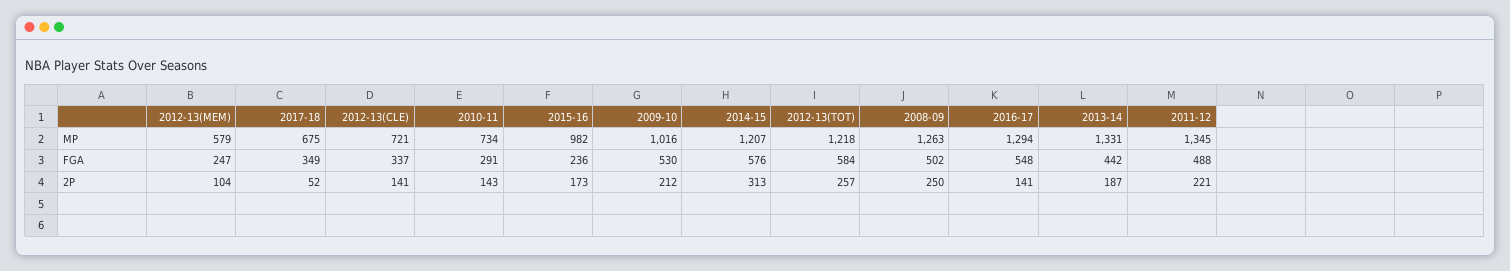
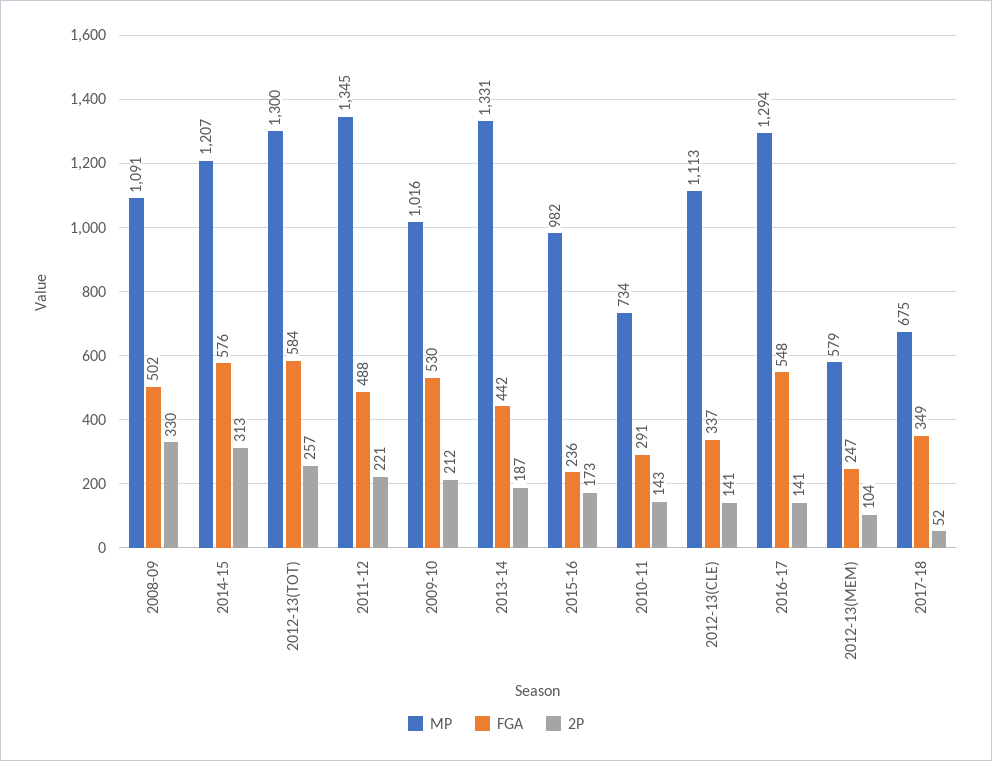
MP, 2012-13(CLE): 721 -> 1113
MP, 2012-13(TOT): 1218 -> 1300
MP, 2008-09: 1263 -> 1091
2P, 2008-09: 250 -> 330

